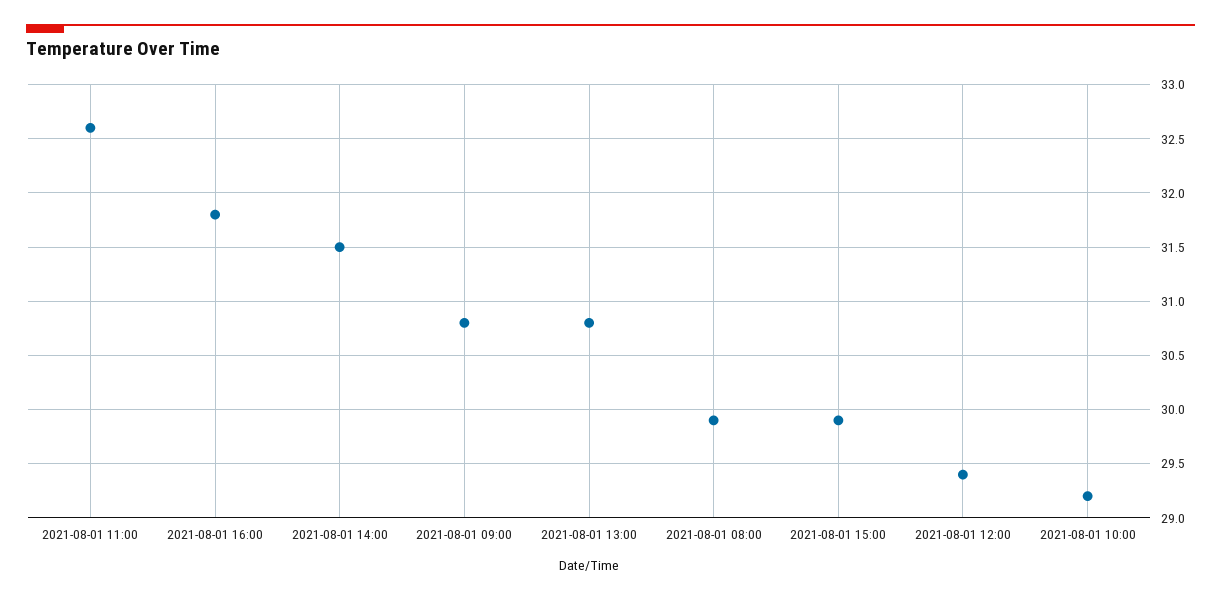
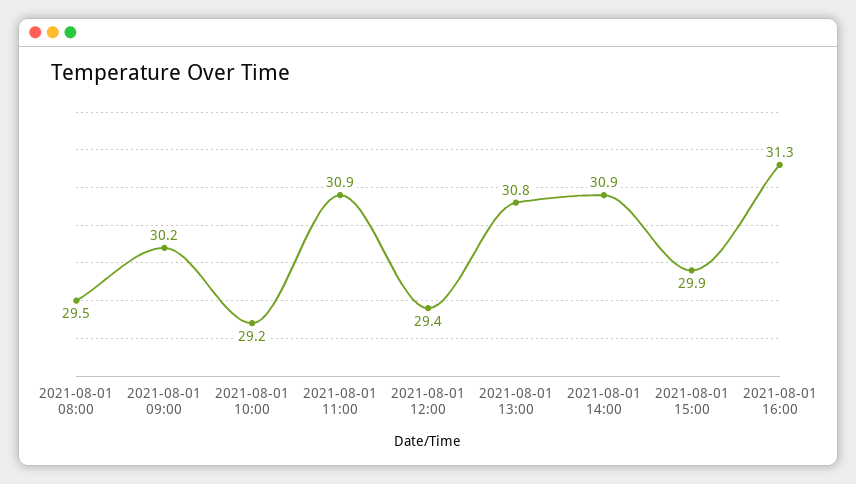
2021-08-01 11:00: 32.6 -> 30.9
2021-08-01 16:00: 31.8 -> 31.3
2021-08-01 14:00: 31.5 -> 30.9
2021-08-01 09:00: 30.8 -> 30.2
2021-08-01 08:00: 29.9 -> 29.5

